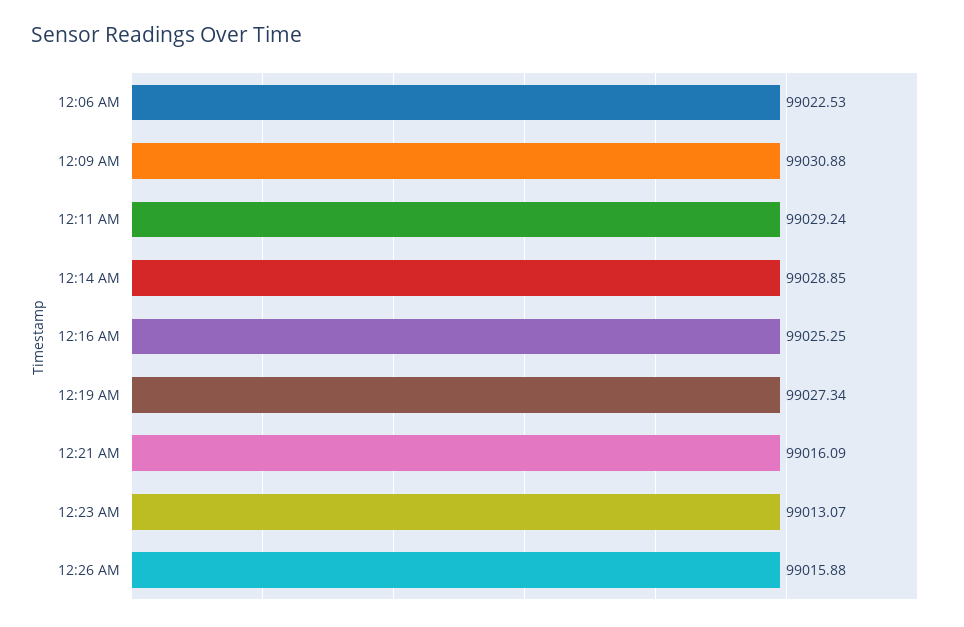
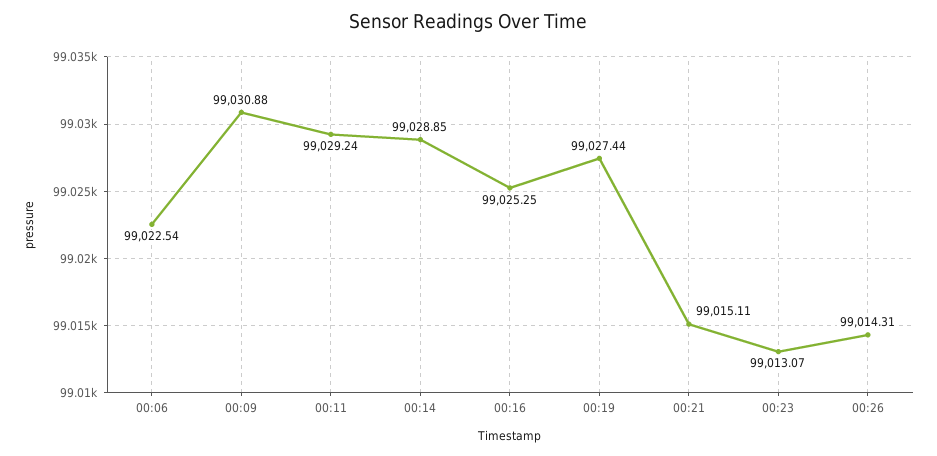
12:06 AM: 99022.53 -> 99022.54
12:19 AM: 99027.34 -> 99027.44
12:21 AM: 99016.09 -> 99015.11
12:26 AM: 99015.88 -> 99014.31

